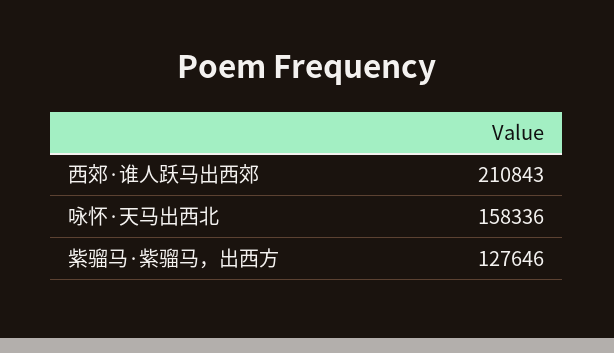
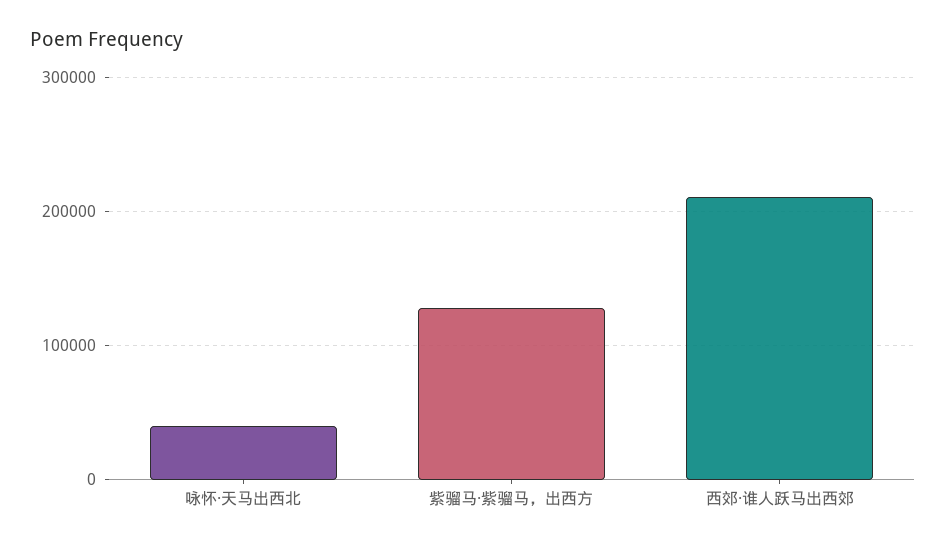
咏怀·天马出西北: 158336 -> 40000

